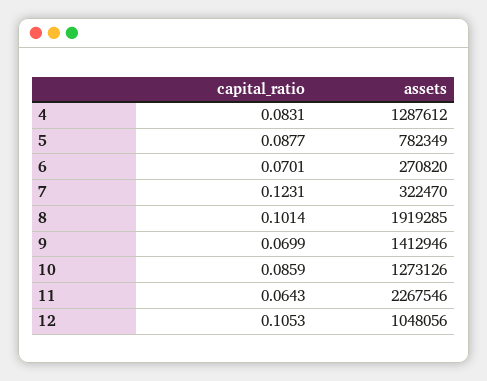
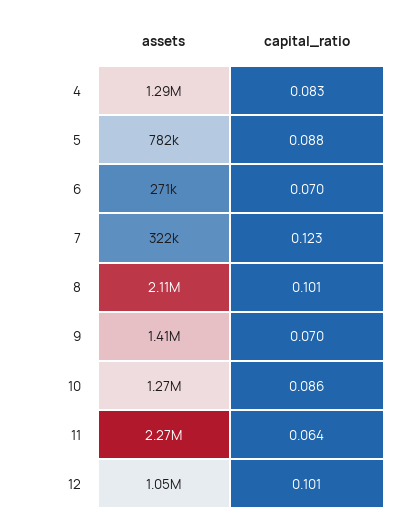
assets, 8: 1919285 -> 2110000
capital_ratio, 12: 0.1053 -> 0.101

